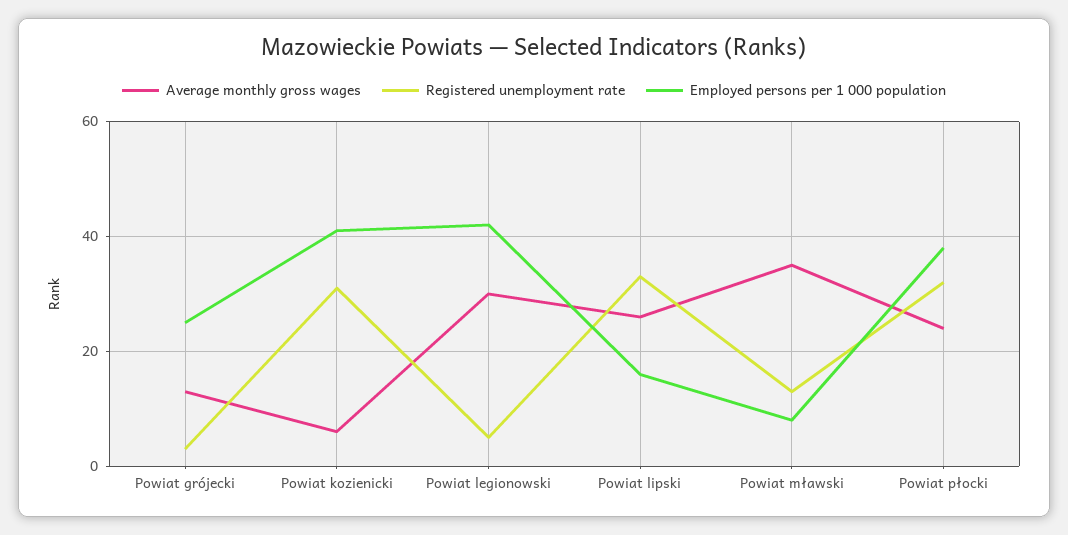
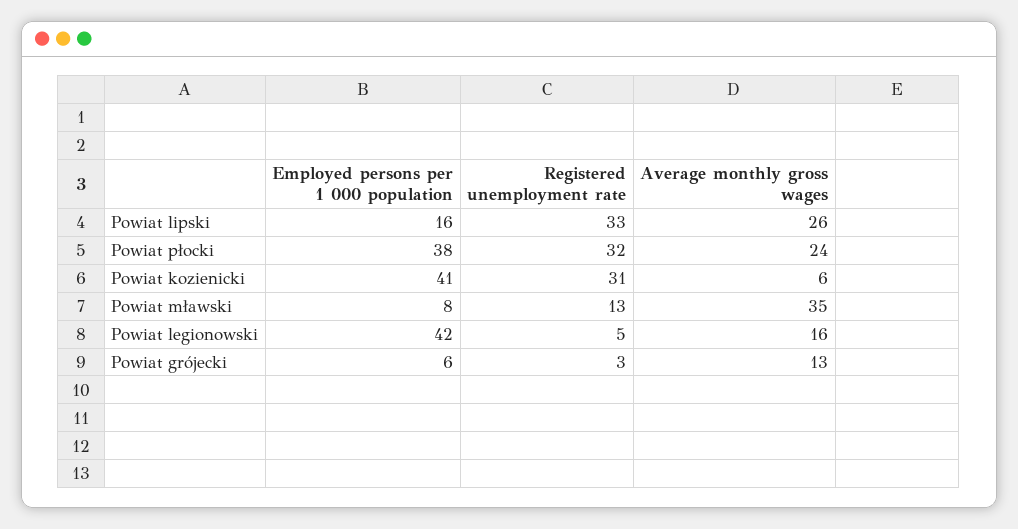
Employed persons per 1 000 population, Powiat grójecki: 25 -> 6
Average monthly gross wages, Powiat legionowski: 30 -> 16

